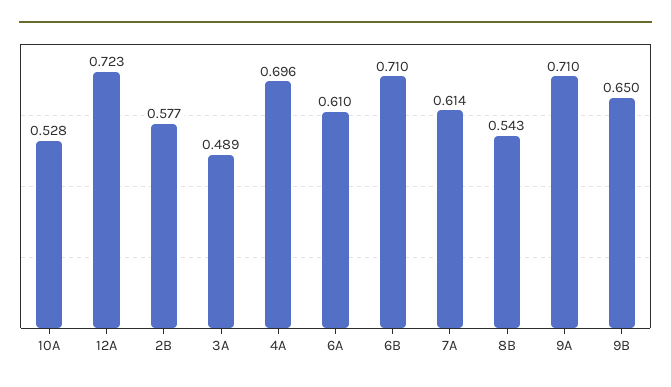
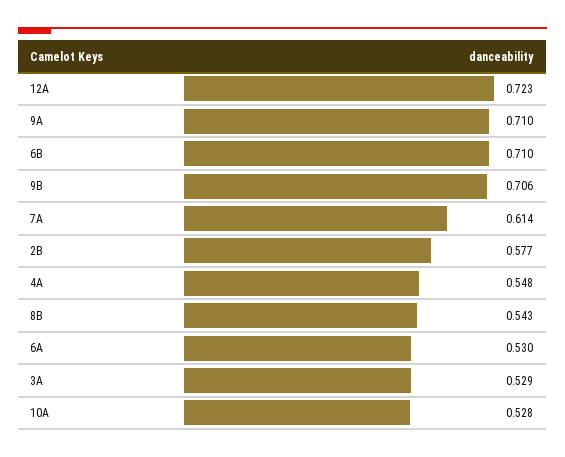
3A: 0.489 -> 0.529
4A: 0.696 -> 0.548
6A: 0.61 -> 0.53
9B: 0.65 -> 0.706

